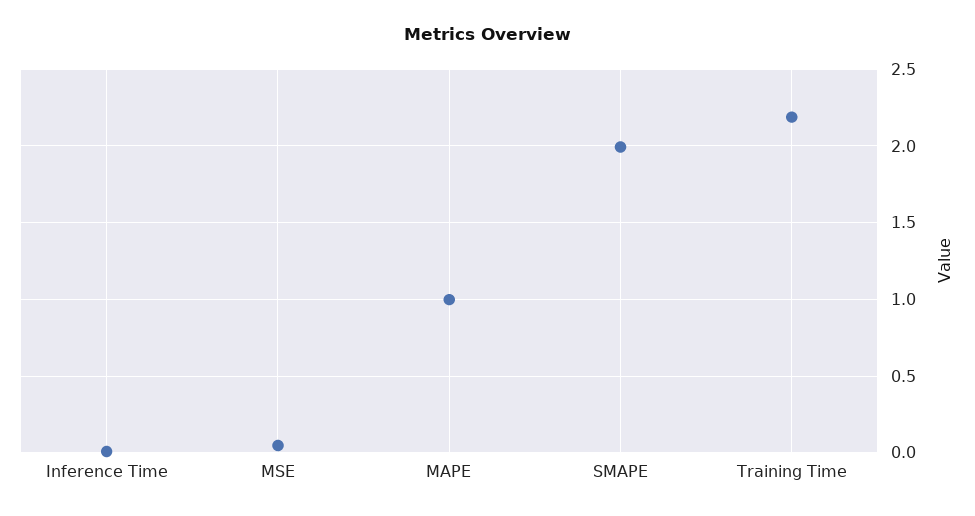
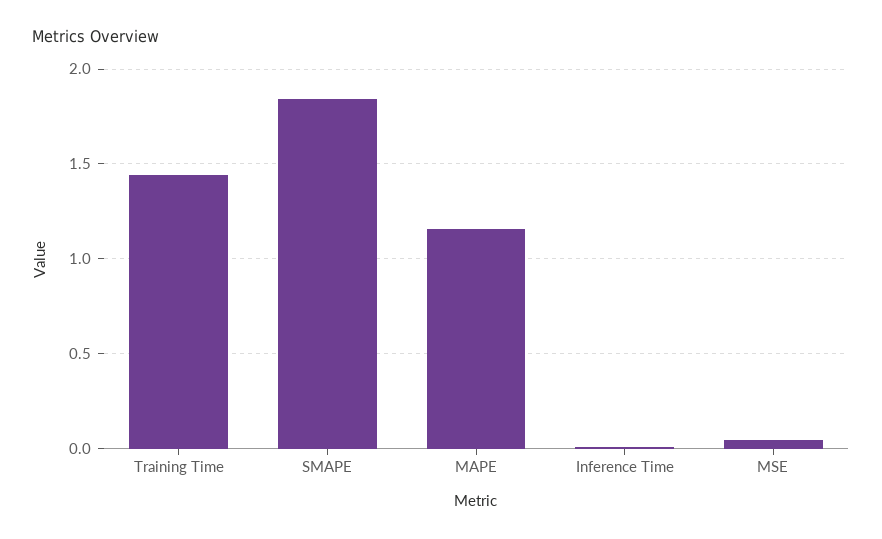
MAPE: 1 -> 1.15
SMAPE: 2 -> 1.85
Training Time: 2.2 -> 1.45

